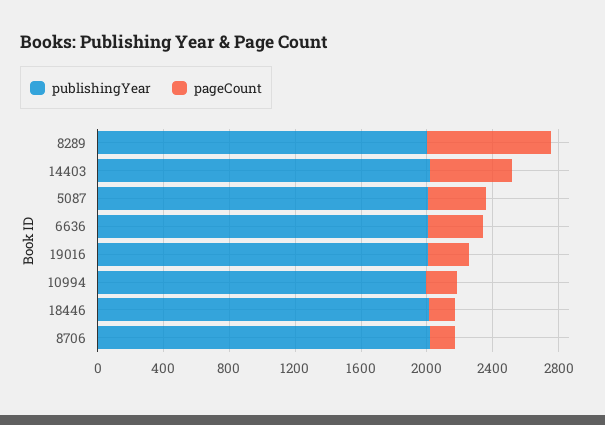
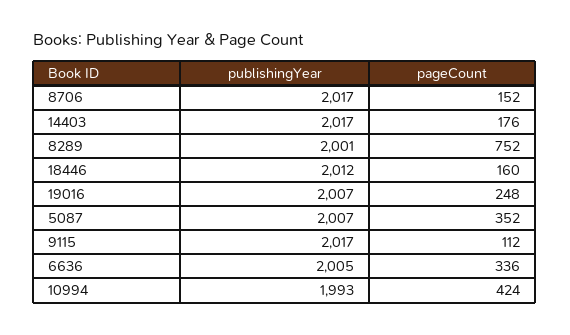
pageCount, 14403: 500 -> 176
pageCount, 10994: 200 -> 424
publishingYear, 9115: none -> 2017
pageCount, 9115: none -> 112

